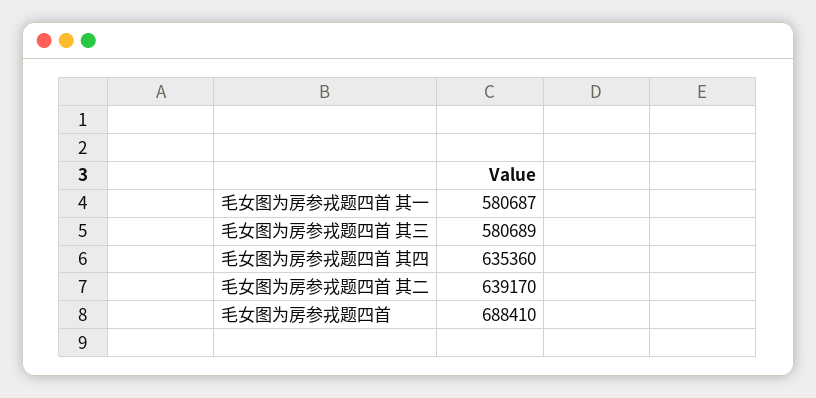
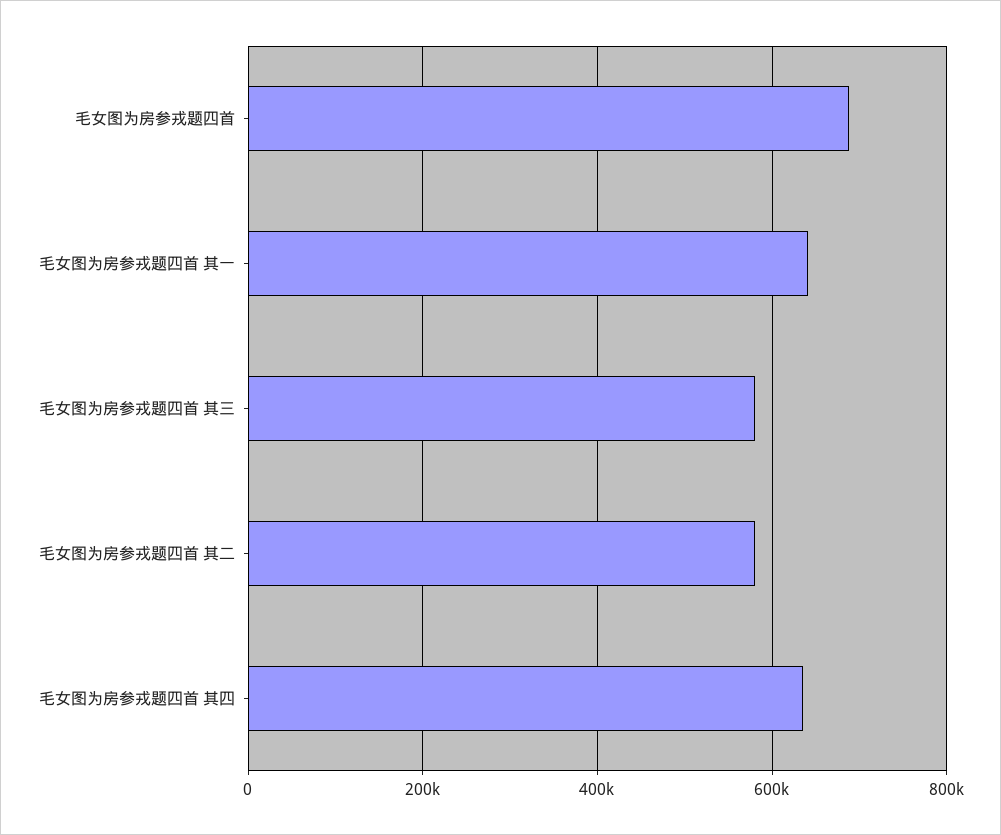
毛女图为房参戎题四首 其一: 580687 -> 640000
毛女图为房参戎题四首 其二: 639170 -> 580000

